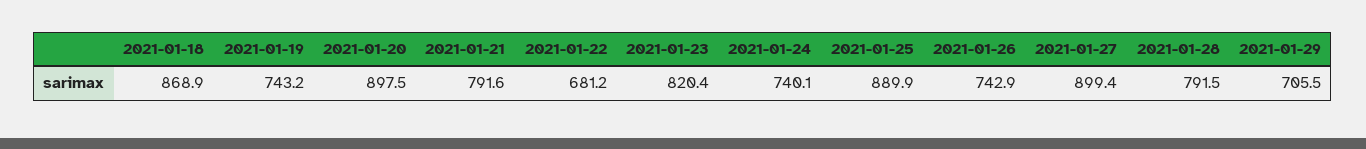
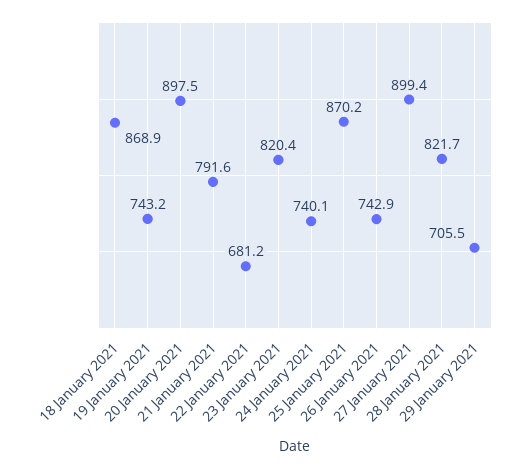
2021-01-25: 889.9 -> 870.2
2021-01-28: 791.5 -> 821.7

